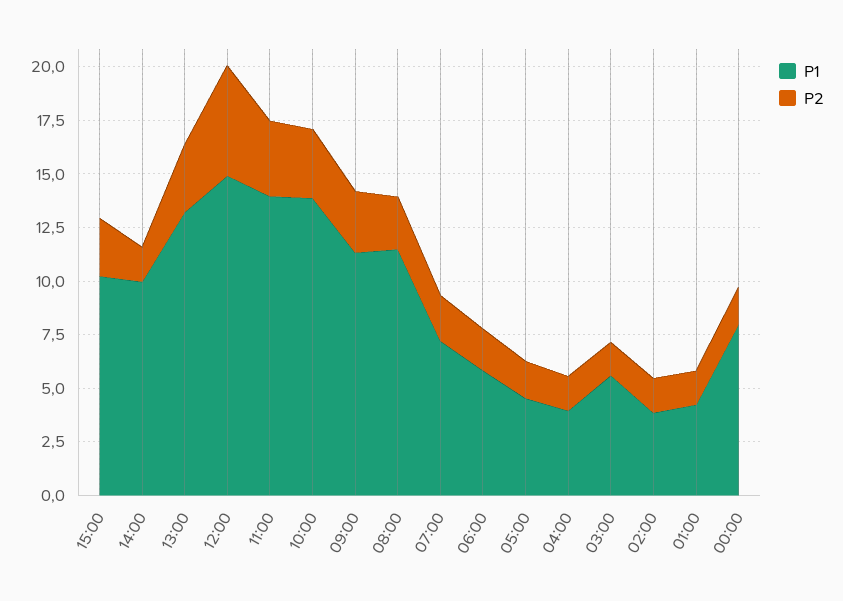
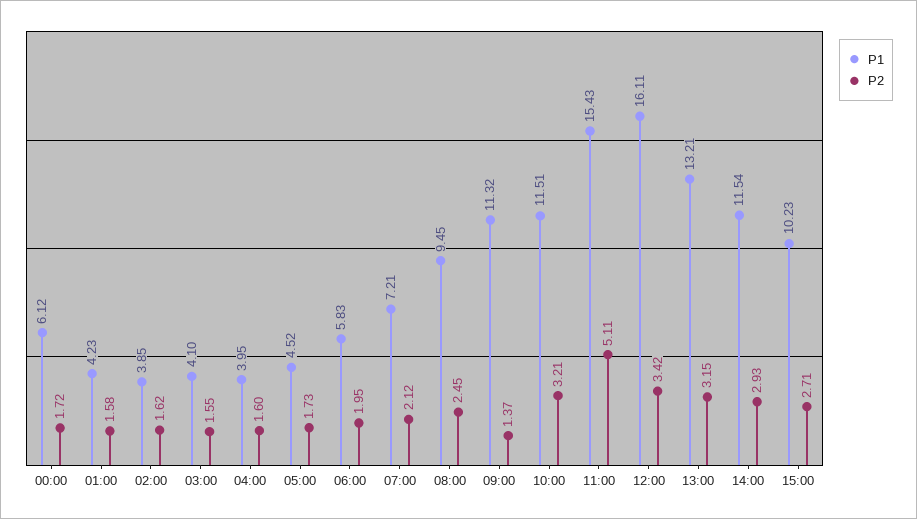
P1, 14:00: 10 -> 11.54
P2, 14:00: 1.5 -> 2.93
P1, 12:00: 15 -> 16.11
P2, 12:00: 5 -> 3.42
P1, 11:00: 14 -> 15.43
P2, 11:00: 3.5 -> 5.11
P1, 10:00: 14 -> 11.51
P2, 09:00: 3 -> 1.37
P1, 08:00: 11.5 -> 9.45
P1, 03:00: 5.5 -> 4.1
P1, 00:00: 8 -> 6.12

